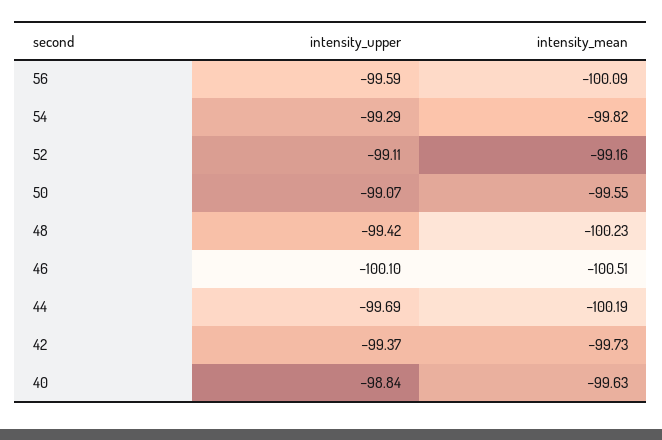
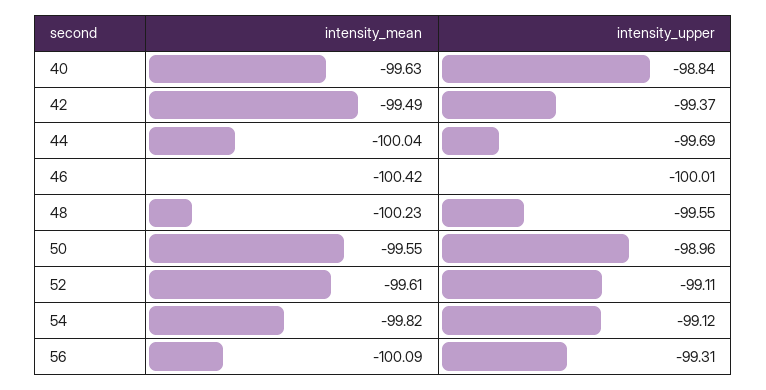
intensity_upper, 56: -99.59 -> -99.31
intensity_upper, 54: -99.29 -> -99.12
intensity_mean, 52: -99.16 -> -99.61
intensity_upper, 50: -99.07 -> -98.96
intensity_upper, 48: -99.42 -> -99.55
intensity_upper, 46: -100.1 -> -100.01
intensity_mean, 46: -100.51 -> -100.42
intensity_mean, 44: -100.19 -> -100.04
intensity_mean, 42: -99.73 -> -99.49

